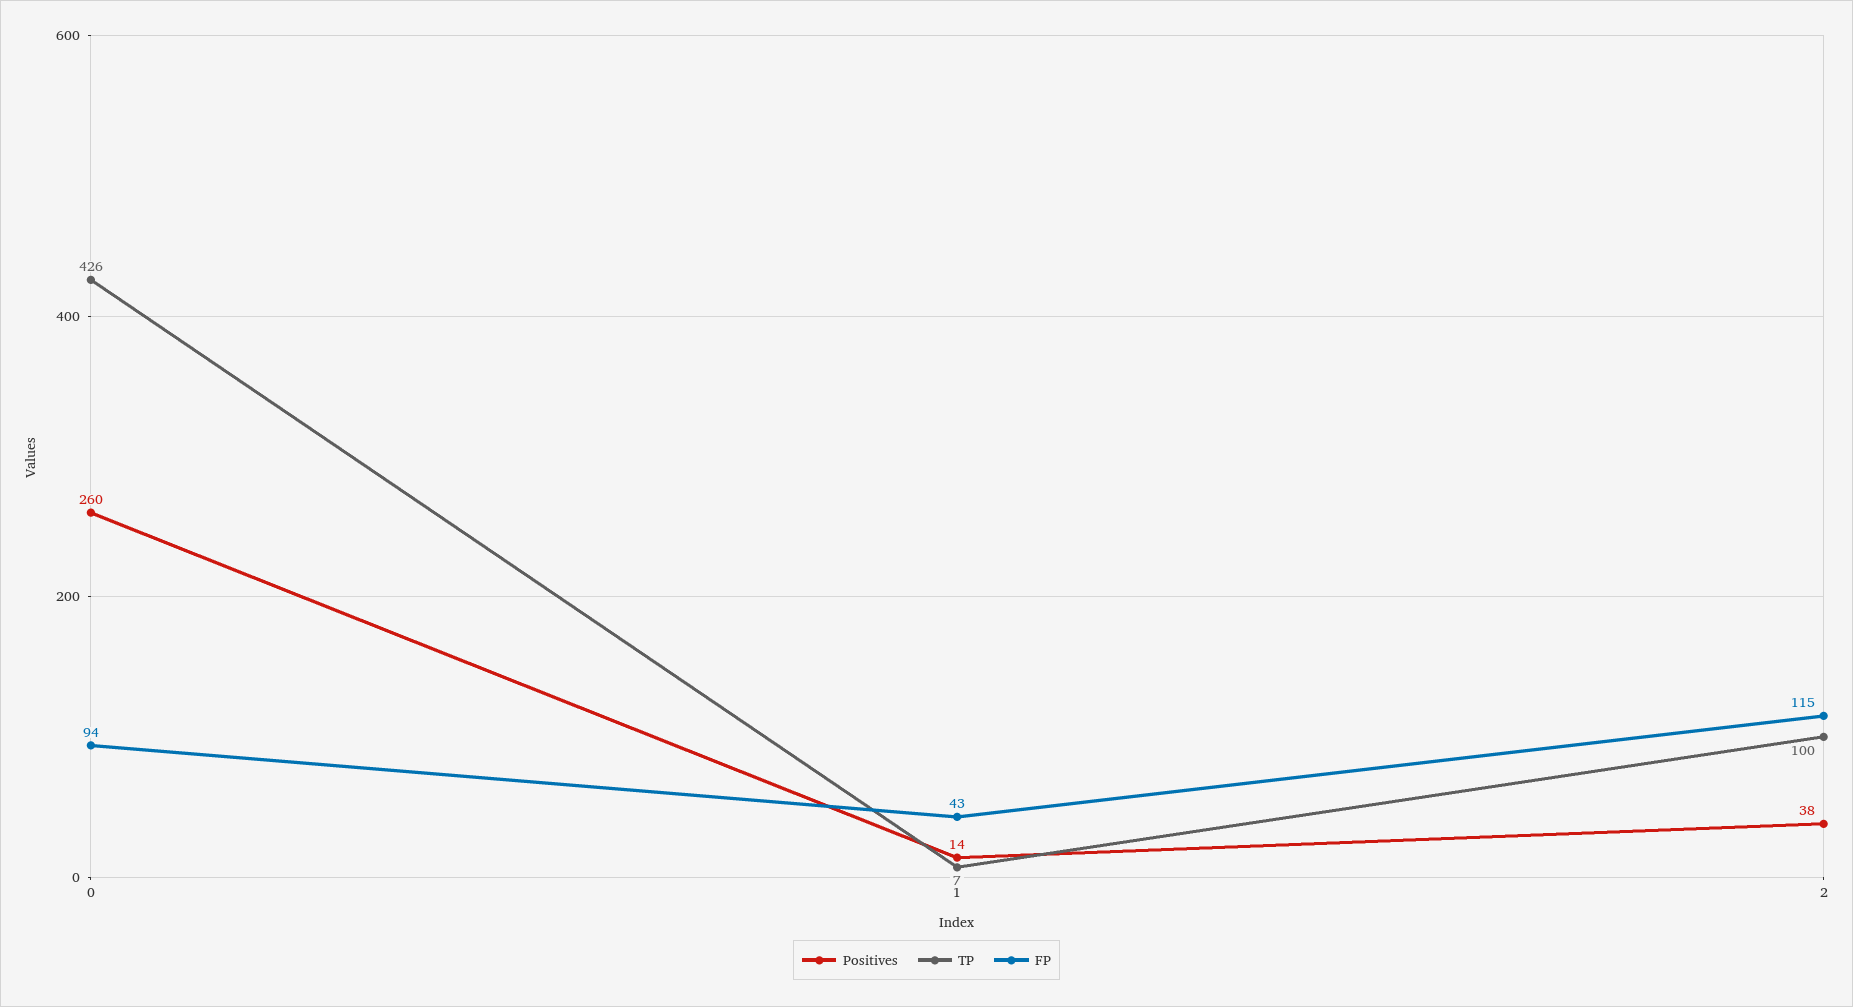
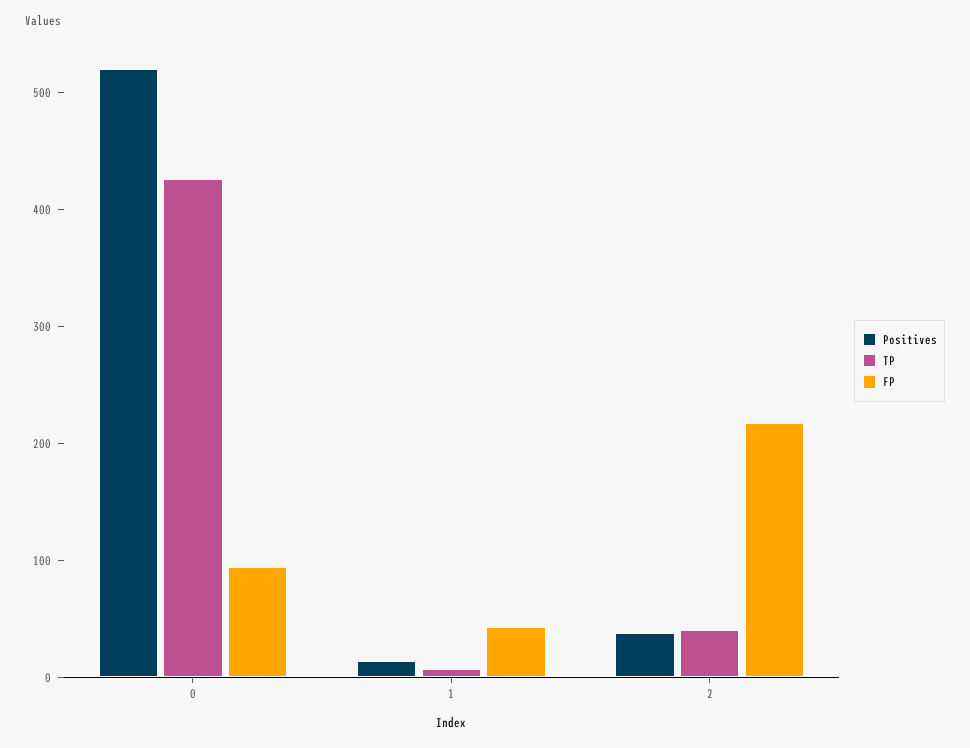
Positives, 0: 260 -> 520
TP, 2: 100 -> 40
FP, 2: 115 -> 220

